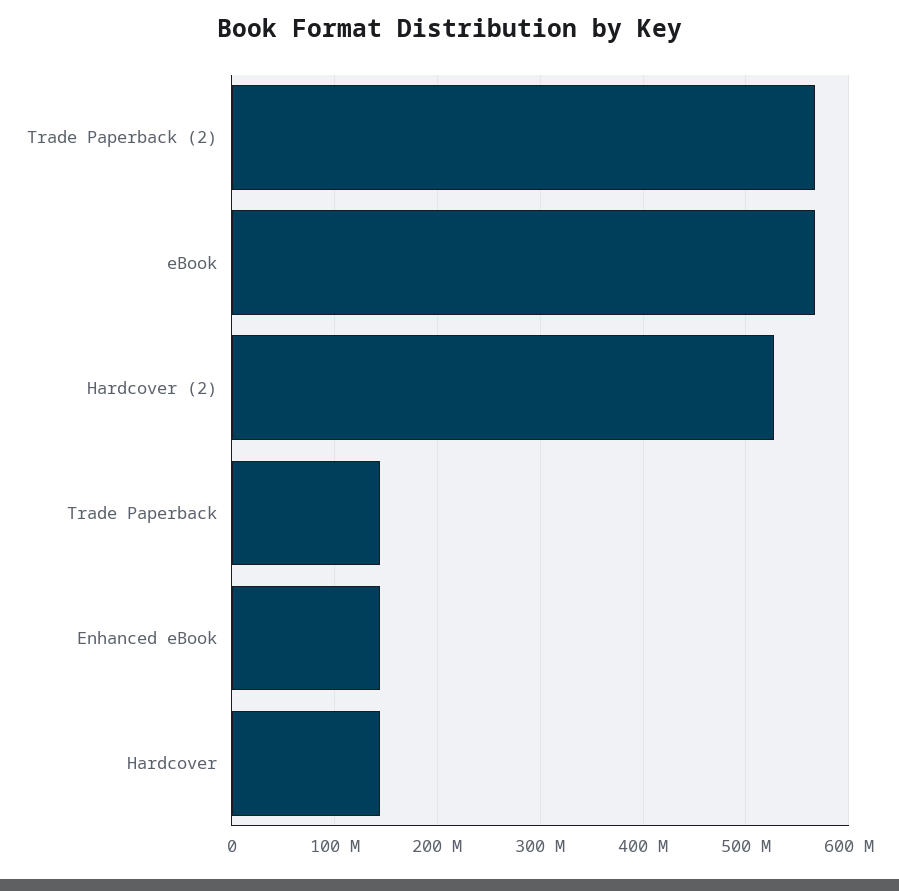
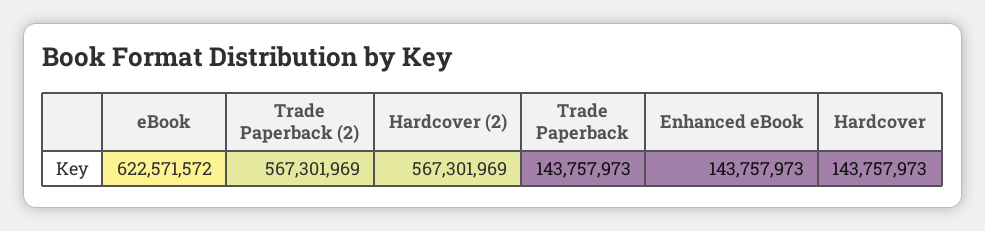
eBook: 570000000 -> 622571572
Hardcover (2): 530000000 -> 567301969

